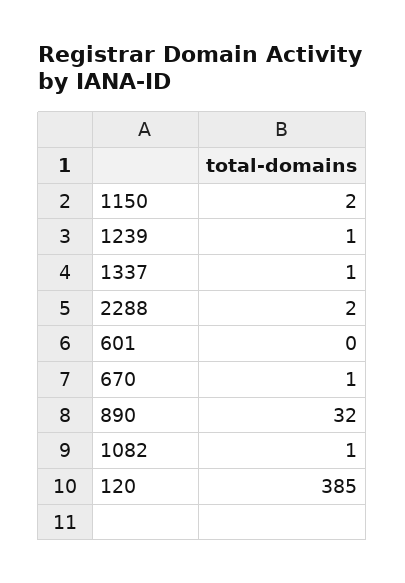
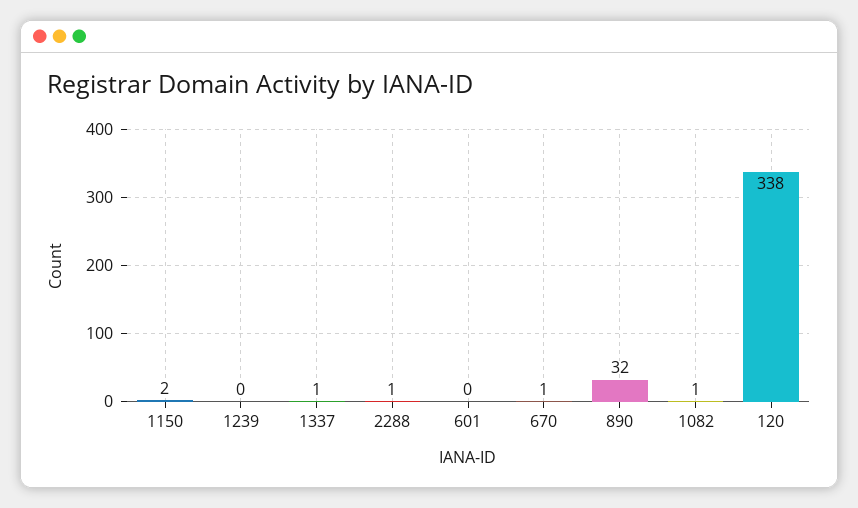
1239: 1 -> 0
2288: 2 -> 1
120: 385 -> 338

